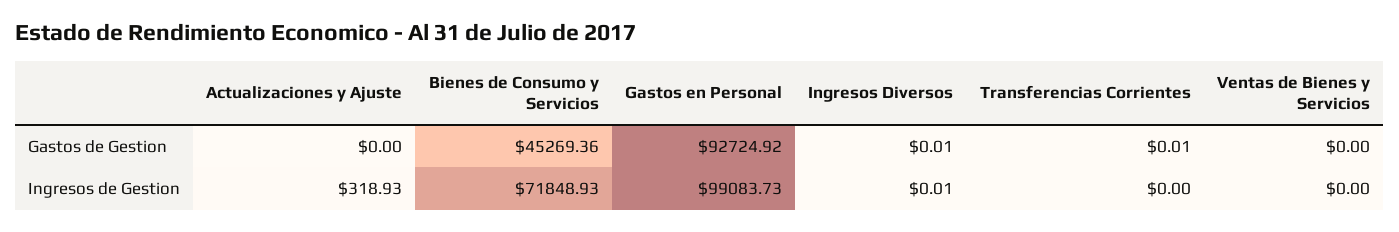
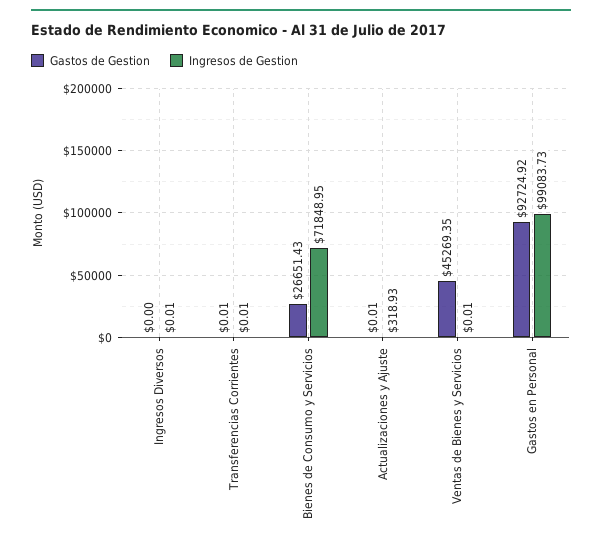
Gastos de Gestion, Actualizaciones y Ajuste: 0 -> 0.01
Gastos de Gestion, Bienes de Consumo y Servicios: 45269.36 -> 26651.43
Gastos de Gestion, Ingresos Diversos: 0.01 -> 0
Gastos de Gestion, Ventas de Bienes y Servicios: 0 -> 45269.35
Ingresos de Gestion, Bienes de Consumo y Servicios: 71848.93 -> 71848.95
Ingresos de Gestion, Transferencias Corrientes: 0 -> 0.01
Ingresos de Gestion, Ventas de Bienes y Servicios: 0 -> 0.01

